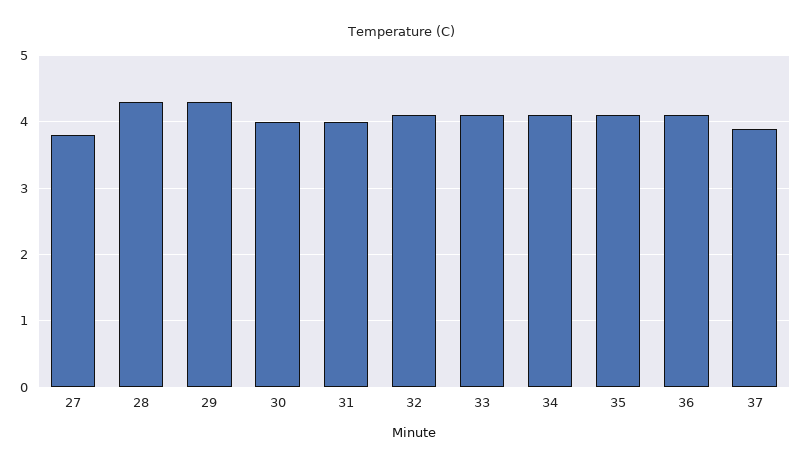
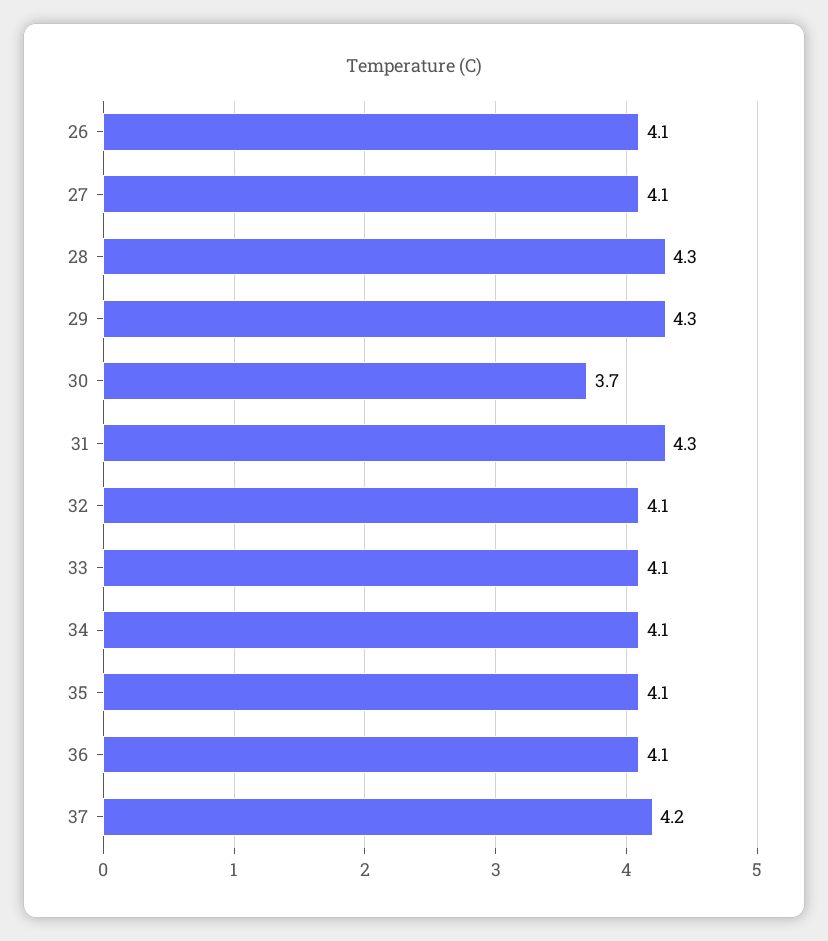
27: 3.8 -> 4.1
30: 4 -> 3.7
31: 4 -> 4.3
37: 3.9 -> 4.2
26: none -> 4.1

